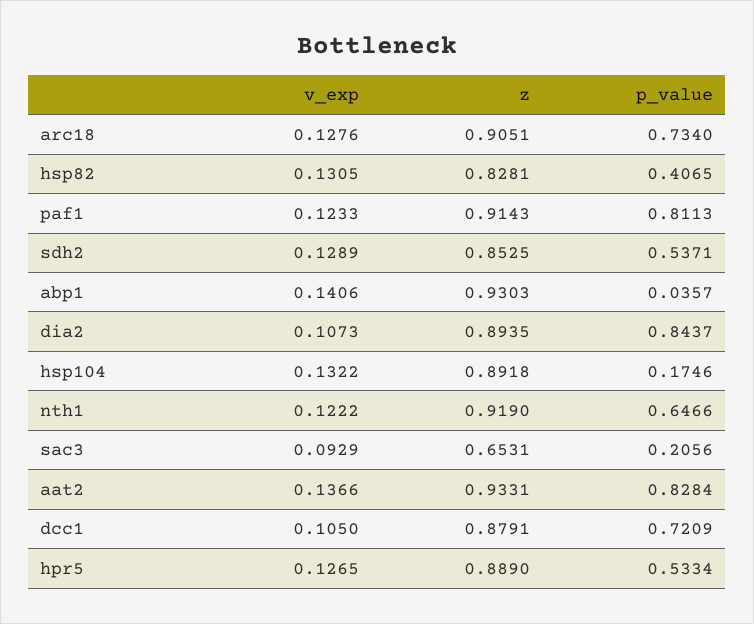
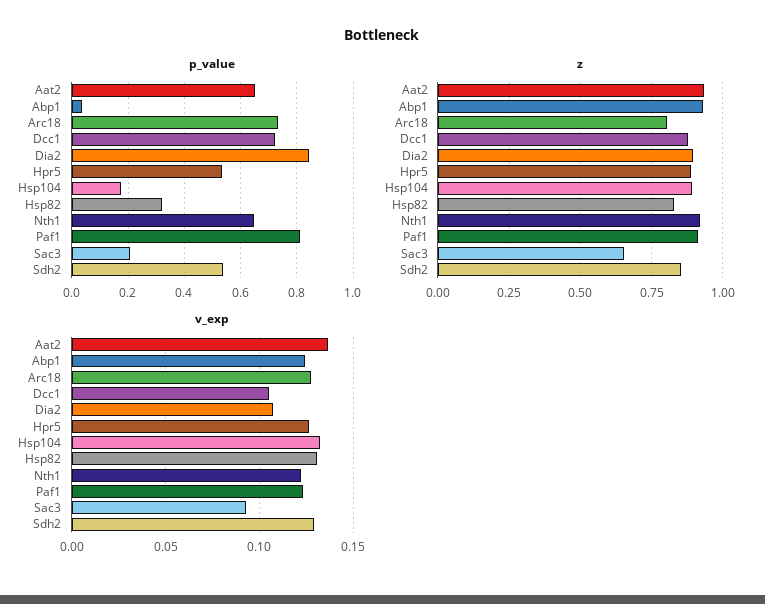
z, arc18: 0.9051 -> 0.8
p_value, hsp82: 0.4065 -> 0.325
v_exp, abp1: 0.1406 -> 0.125
p_value, aat2: 0.8284 -> 0.65

